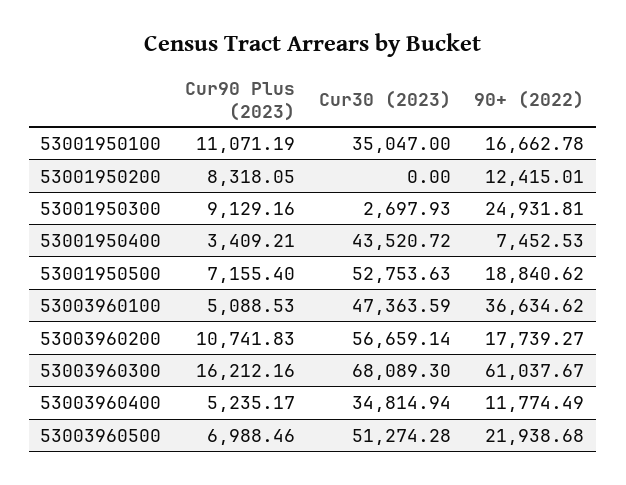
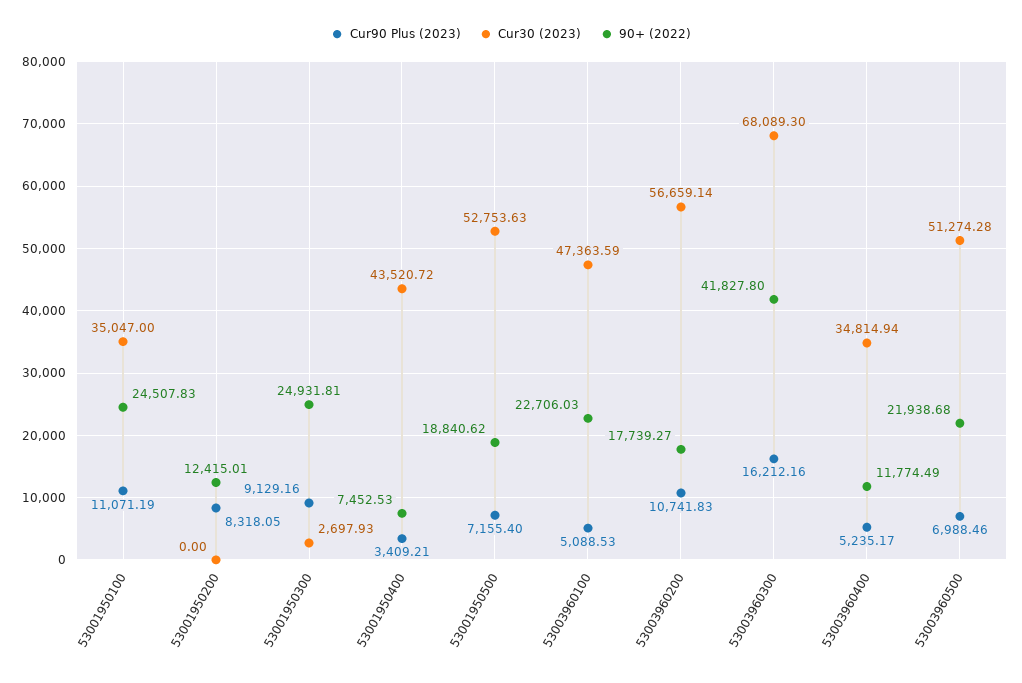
90+ (2022), 53001950100: 16662.78 -> 24507.83
90+ (2022), 53003960100: 36634.62 -> 22706.03
90+ (2022), 53003960300: 61037.67 -> 41827.8

